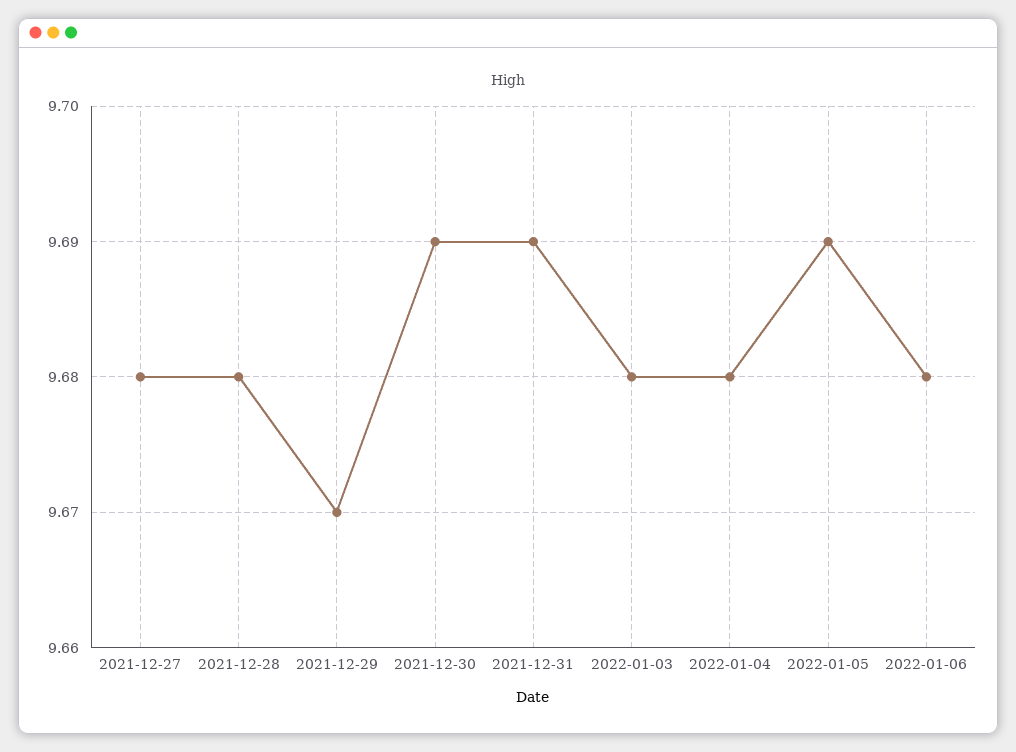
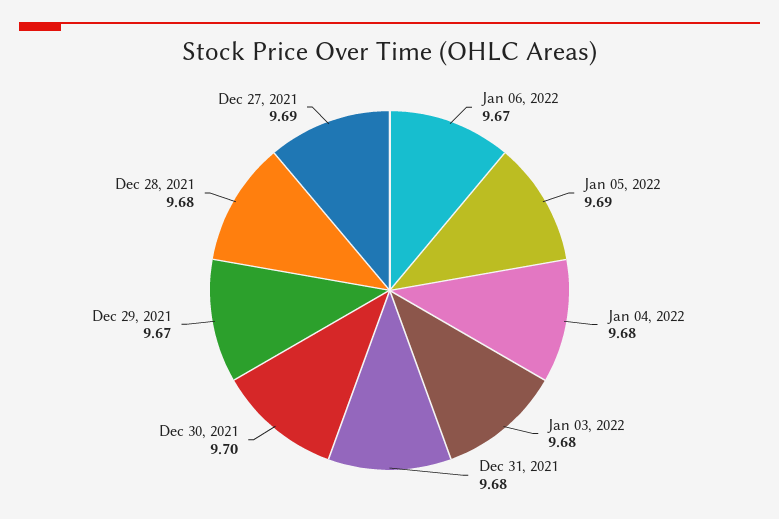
2021-12-27: 9.68 -> 9.69
2021-12-30: 9.69 -> 9.7
2021-12-31: 9.69 -> 9.68
2022-01-06: 9.68 -> 9.67

